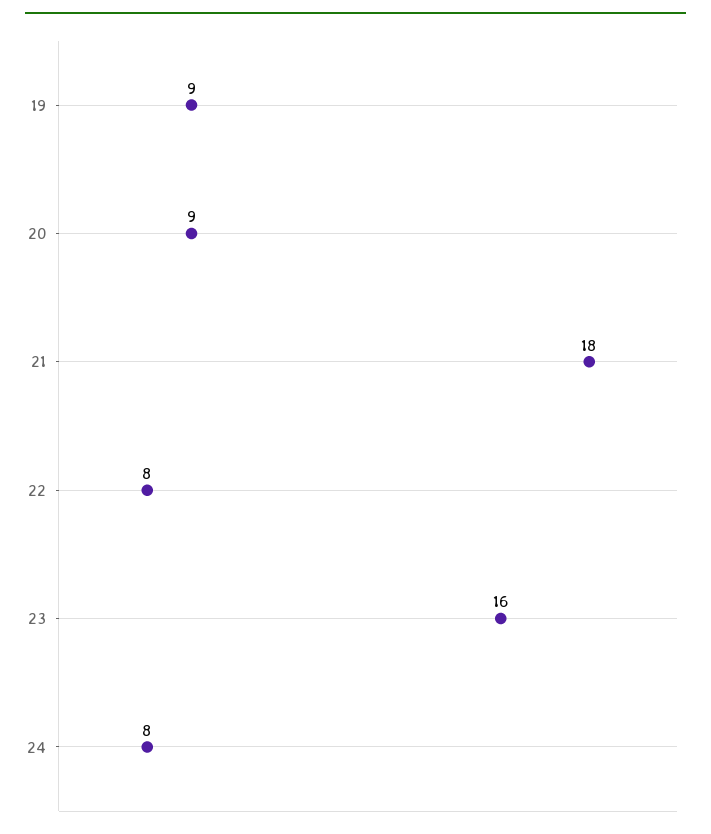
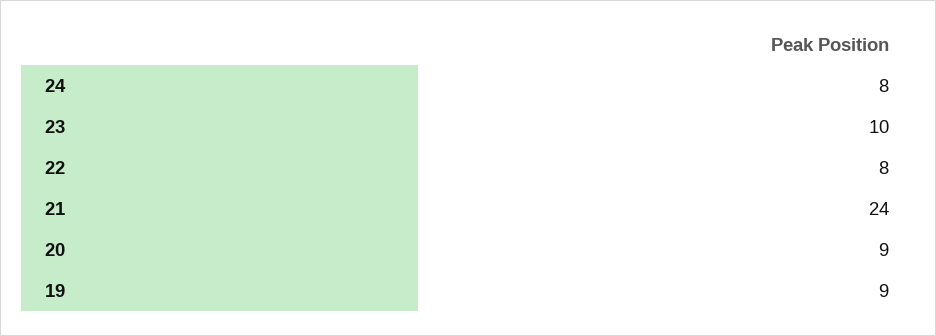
21: 18 -> 24
23: 16 -> 10

